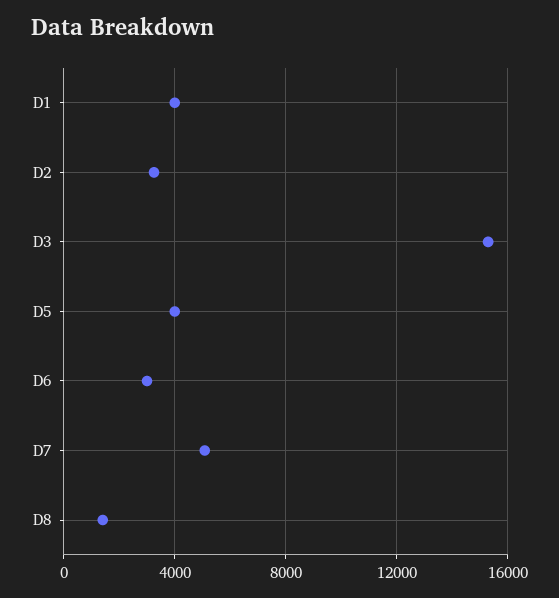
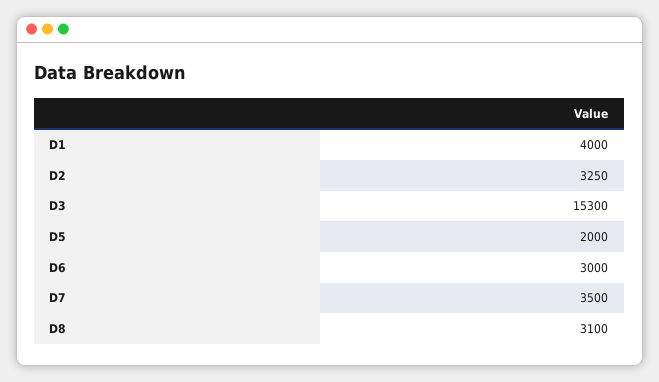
D5: 4000 -> 2000
D7: 5000 -> 3500
D8: 1500 -> 3100

